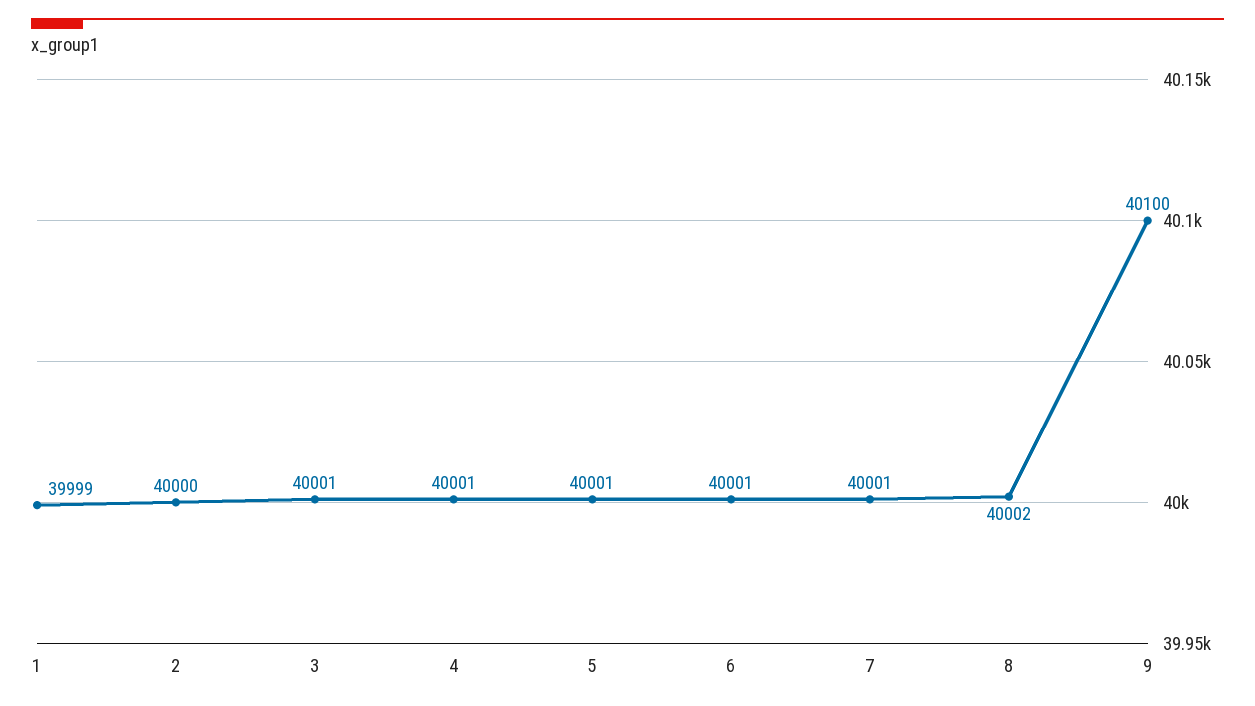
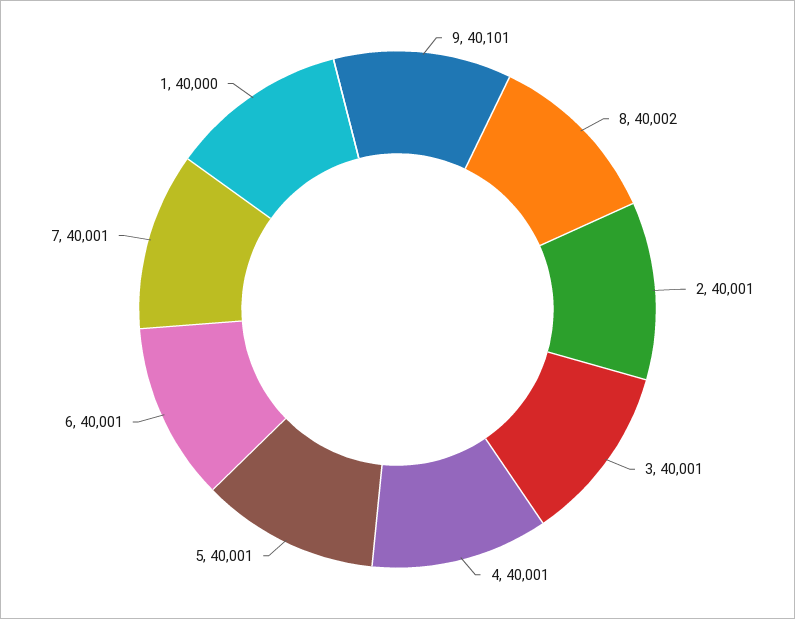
1: 39999 -> 40000
2: 40000 -> 40001
9: 40100 -> 40101

